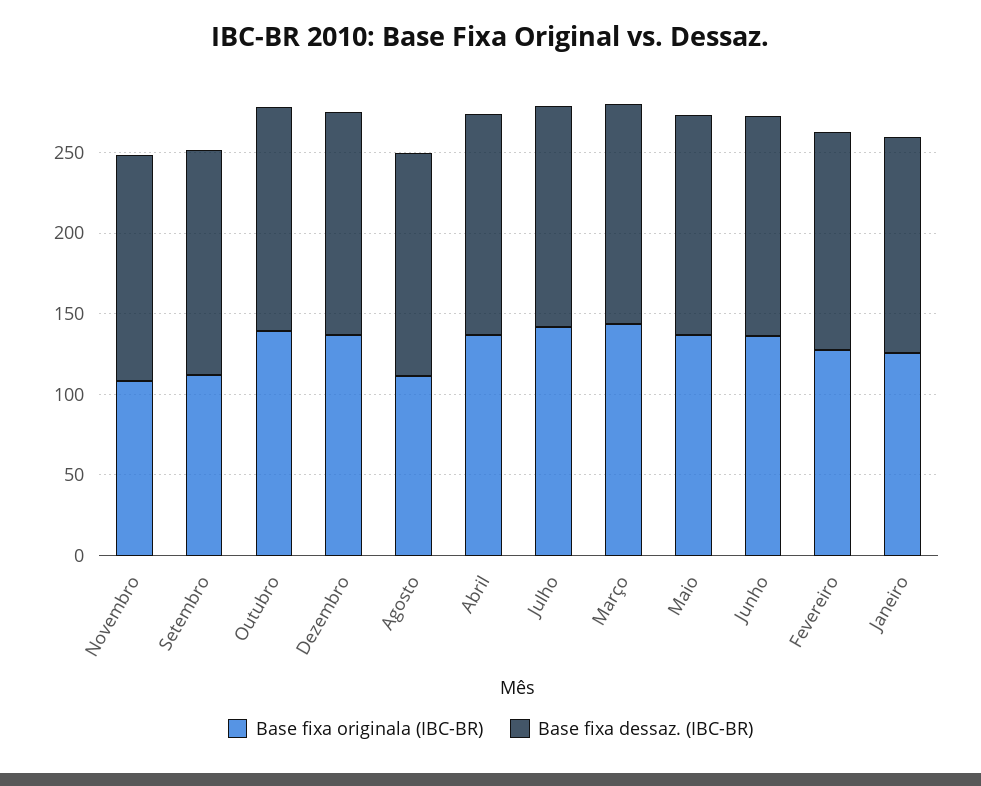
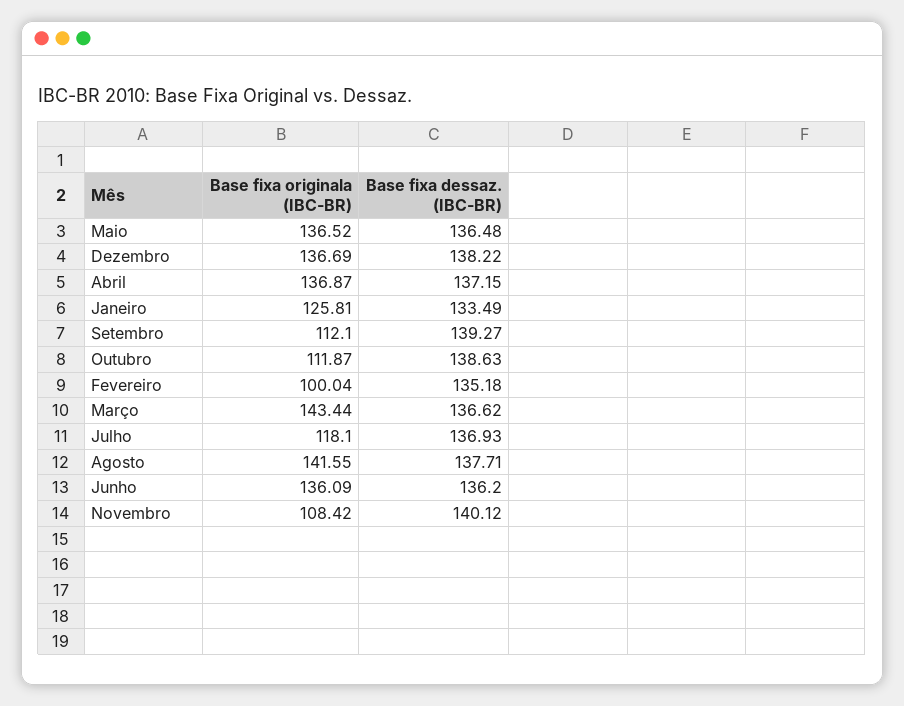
Base fixa originala (IBC-BR), Outubro: 140 -> 111.87
Base fixa originala (IBC-BR), Agosto: 110 -> 141.55
Base fixa originala (IBC-BR), Julho: 140 -> 118.1
Base fixa originala (IBC-BR), Fevereiro: 130 -> 100.04

